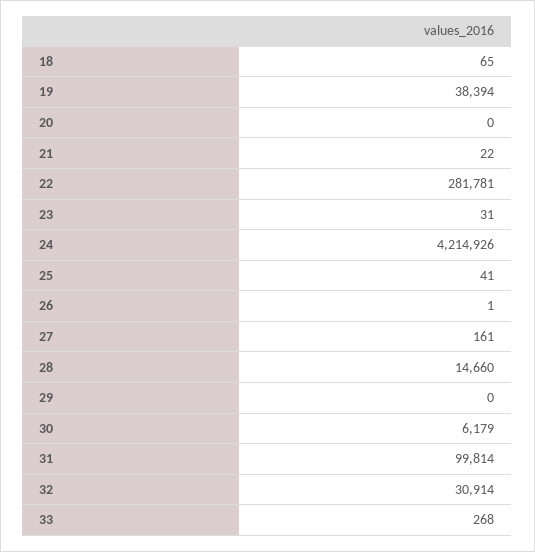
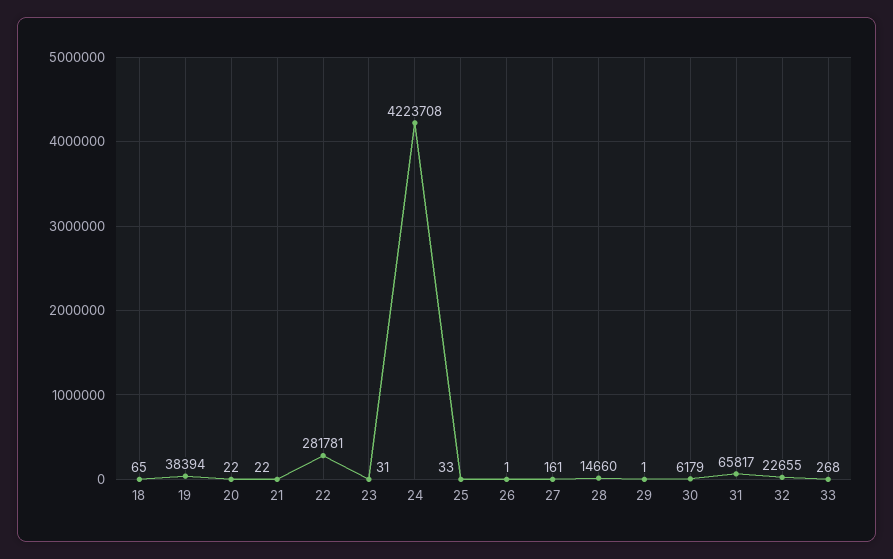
20: 0 -> 22
24: 4214926 -> 4223708
25: 41 -> 33
29: 0 -> 1
31: 99814 -> 65817
32: 30914 -> 22655

